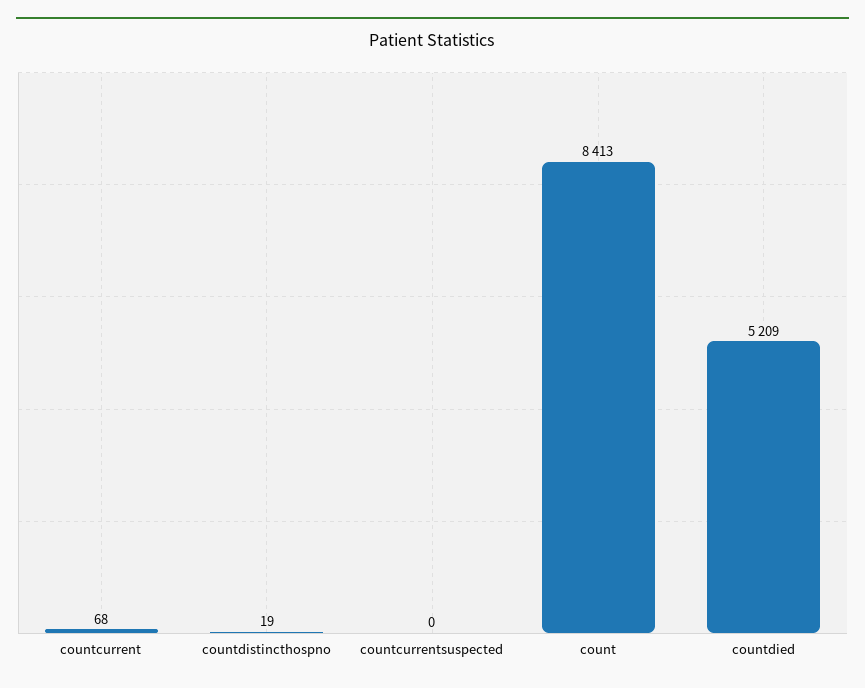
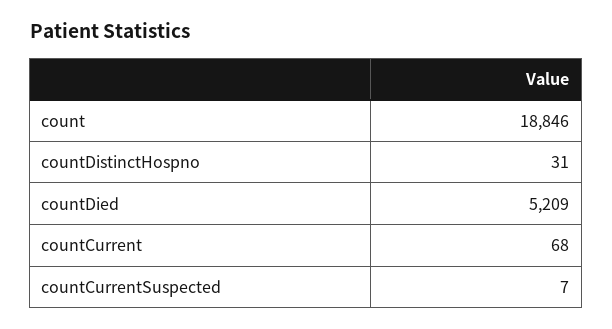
countdistincthospno: 19 -> 31
countcurrentsuspected: 0 -> 7
count: 8413 -> 18846

